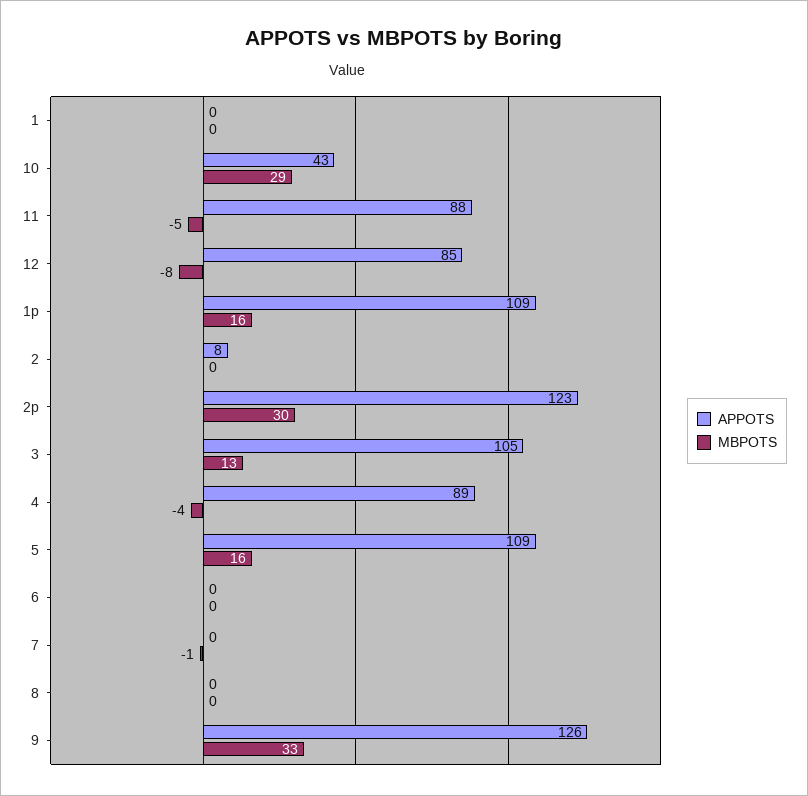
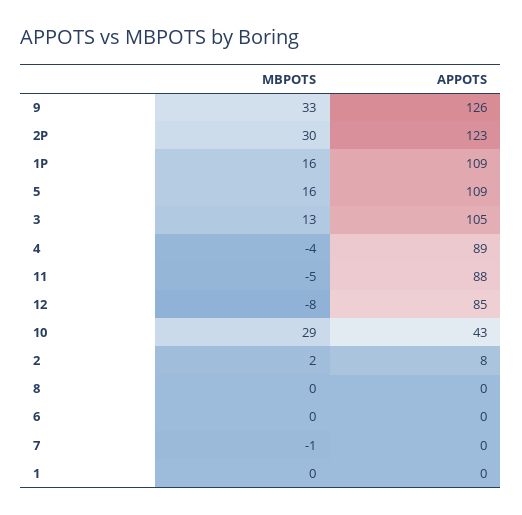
MBPOTS, 2: 0 -> 2

